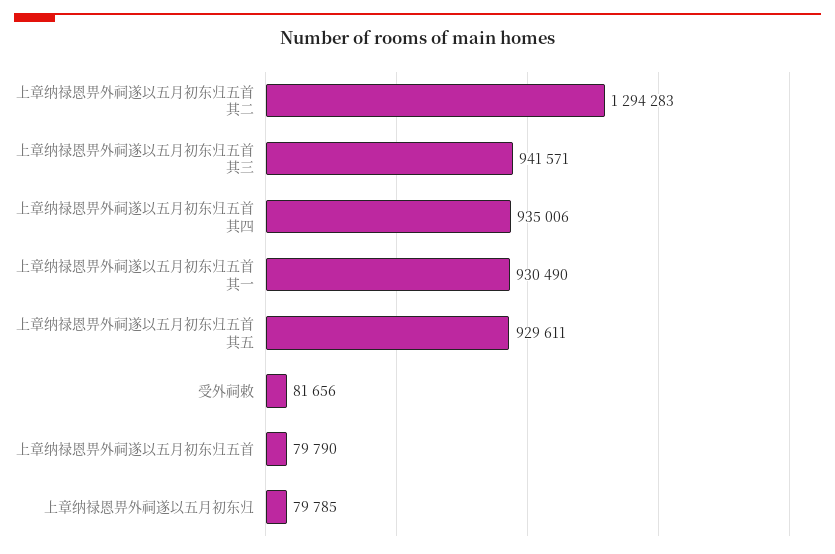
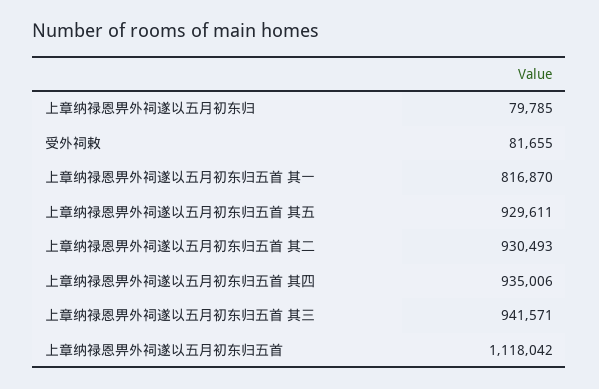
上章纳禄恩畀外祠遂以五月初东归五首 其二: 1294283 -> 930493
上章纳禄恩畀外祠遂以五月初东归五首 其一: 930490 -> 816870
受外祠敕: 81656 -> 81655
上章纳禄恩畀外祠遂以五月初东归五首: 79790 -> 1118042

